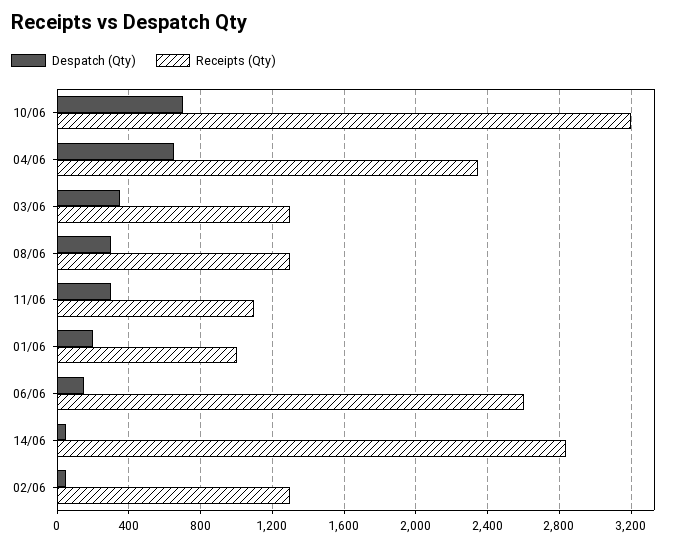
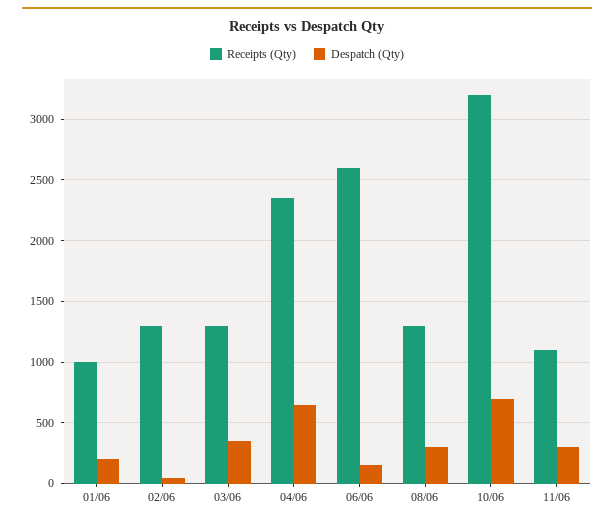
Despatch (Qty), 14/06: 50 -> none
Receipts (Qty), 14/06: 2850 -> none

